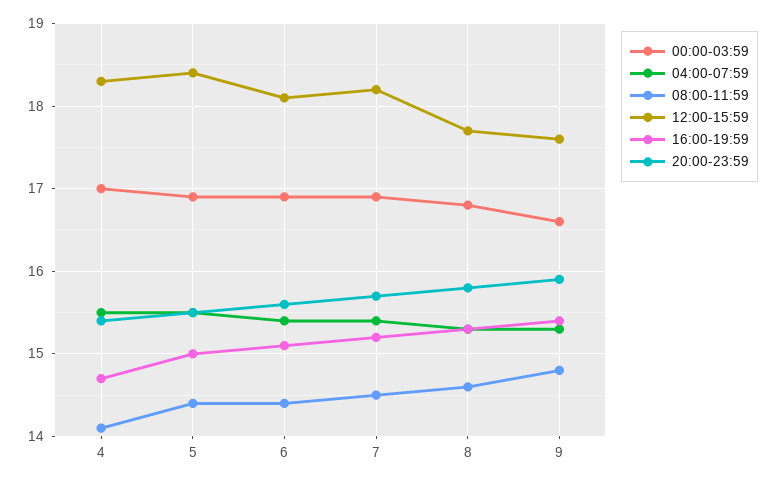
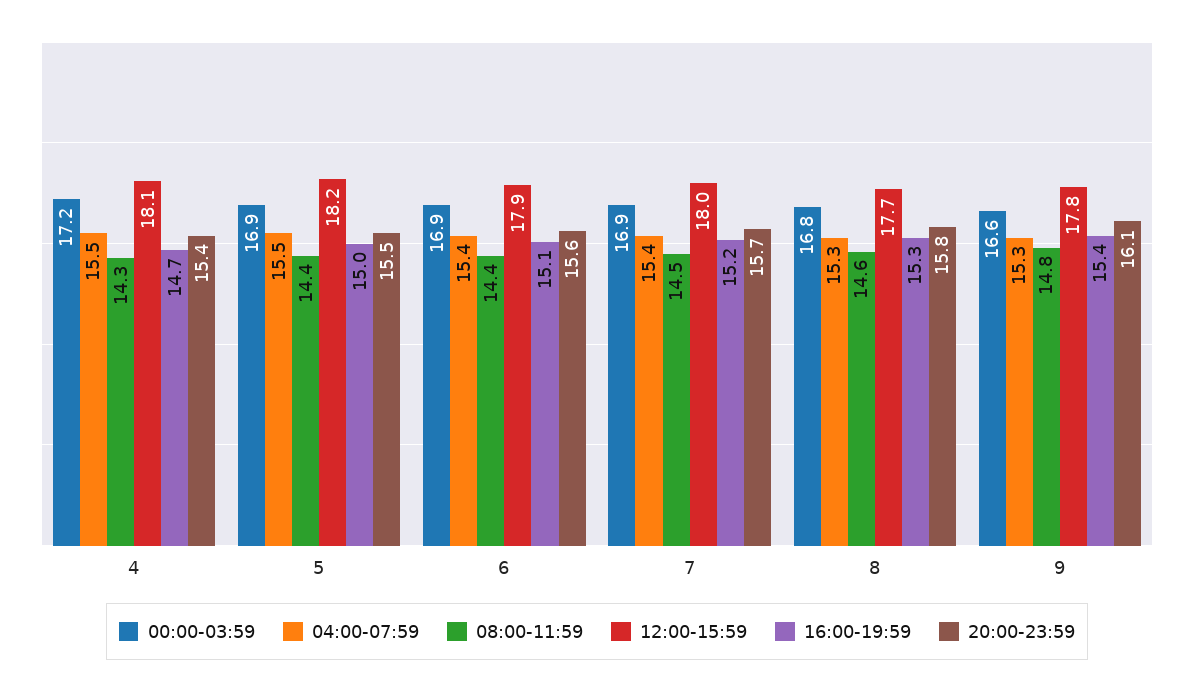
00:00-03:59, 4: 17 -> 17.2
08:00-11:59, 4: 14.1 -> 14.3
12:00-15:59, 4: 18.3 -> 18.1
12:00-15:59, 5: 18.4 -> 18.2
12:00-15:59, 6: 18.1 -> 17.9
12:00-15:59, 7: 18.2 -> 18
12:00-15:59, 9: 17.6 -> 17.8
20:00-23:59, 9: 15.9 -> 16.1

